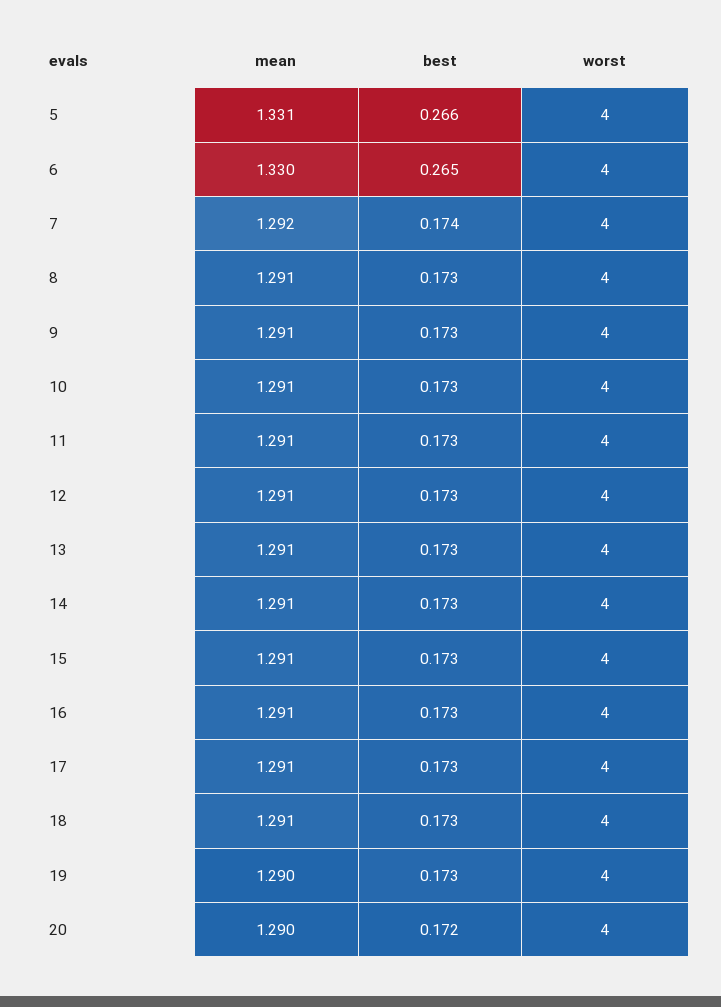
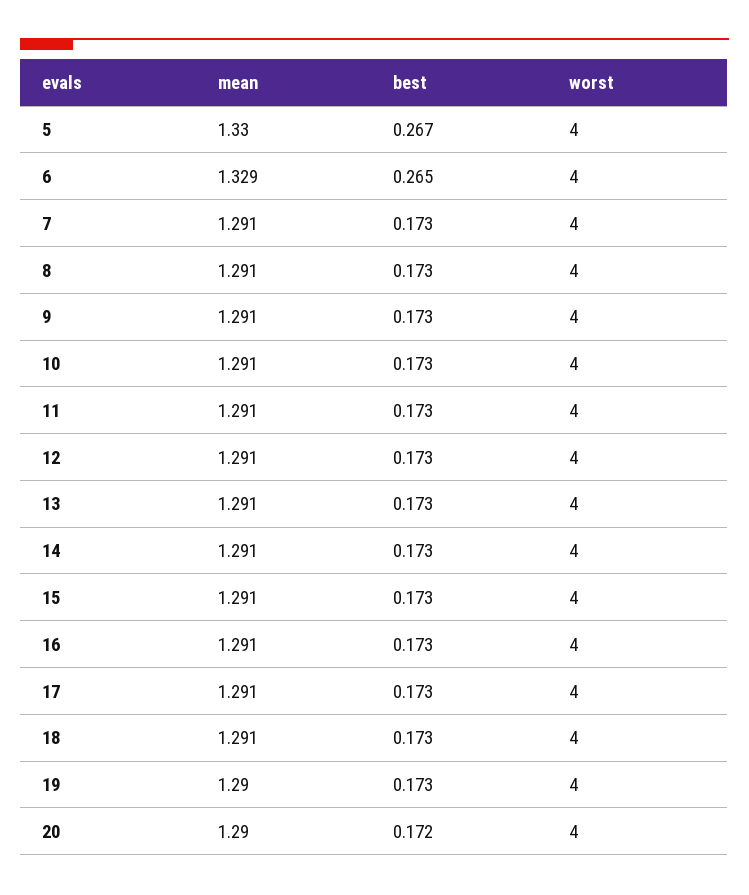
mean, 5: 1.331 -> 1.33
best, 5: 0.266 -> 0.267
mean, 6: 1.33 -> 1.329
mean, 7: 1.292 -> 1.291
best, 7: 0.174 -> 0.173

